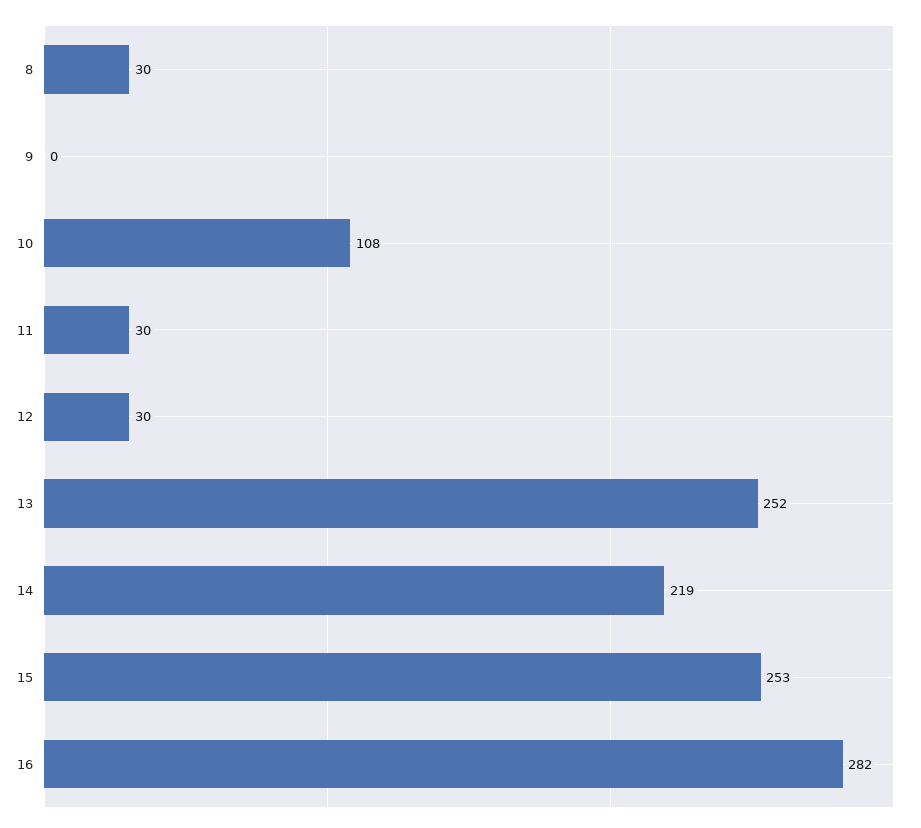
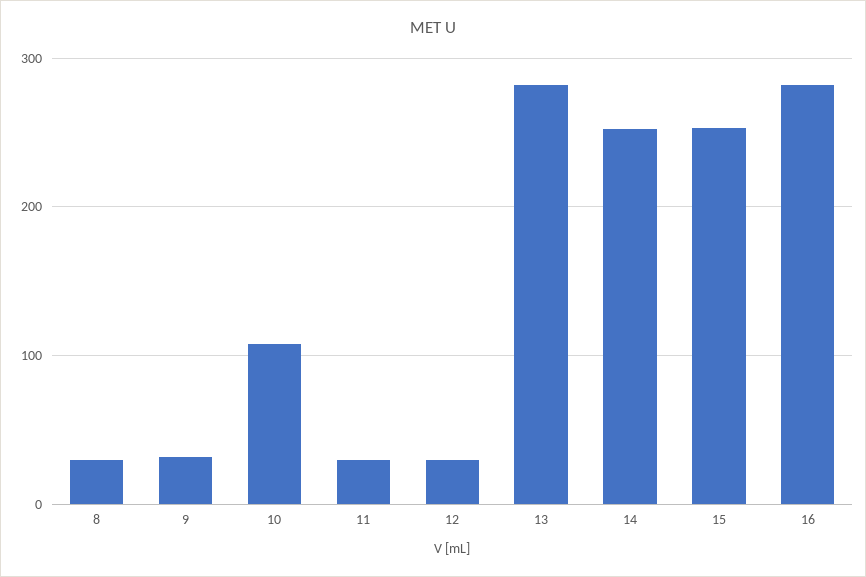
9: 0 -> 30
13: 252 -> 280
14: 219 -> 250

